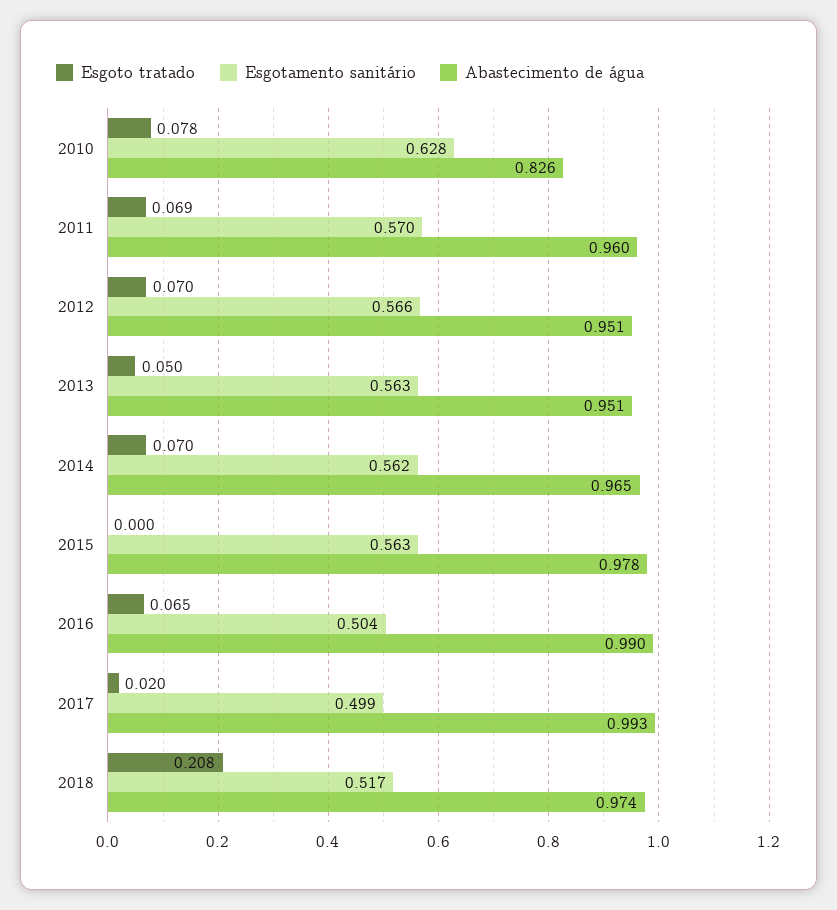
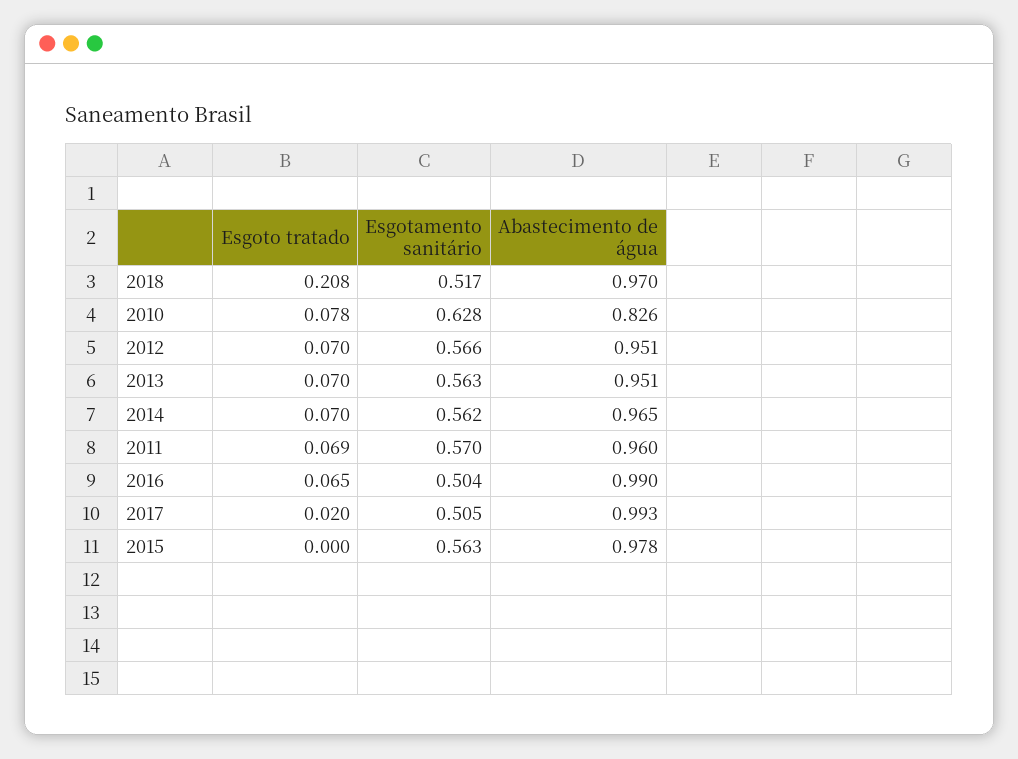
Esgoto tratado, 2013: 0.05 -> 0.07
Esgotamento sanitário, 2017: 0.499 -> 0.505
Abastecimento de água, 2018: 0.974 -> 0.97

